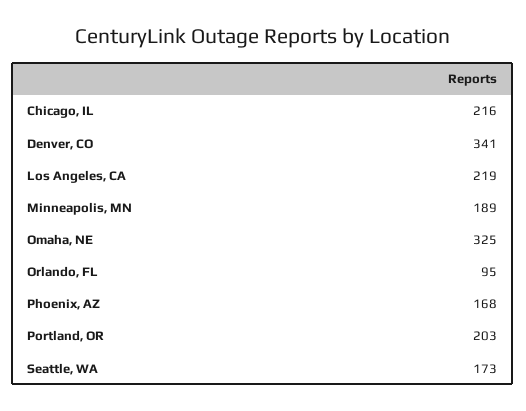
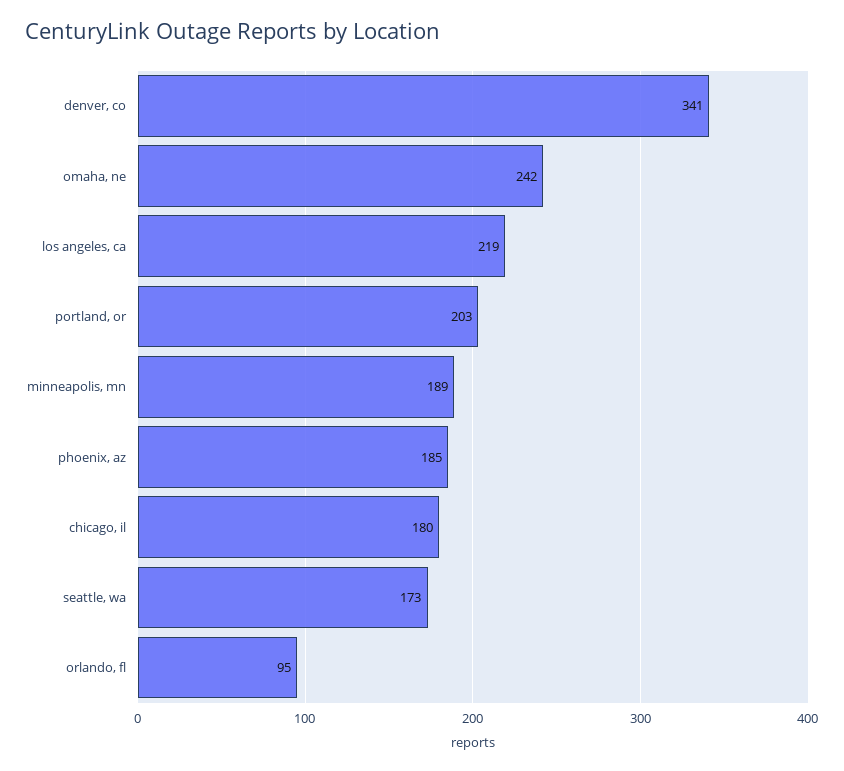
Chicago, IL: 216 -> 180
Omaha, NE: 325 -> 242
Phoenix, AZ: 168 -> 185

